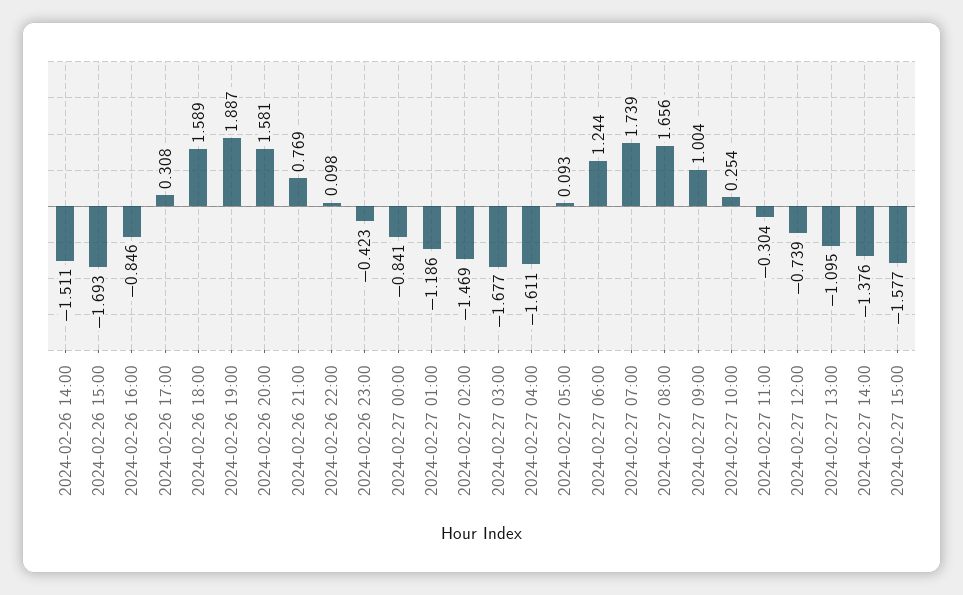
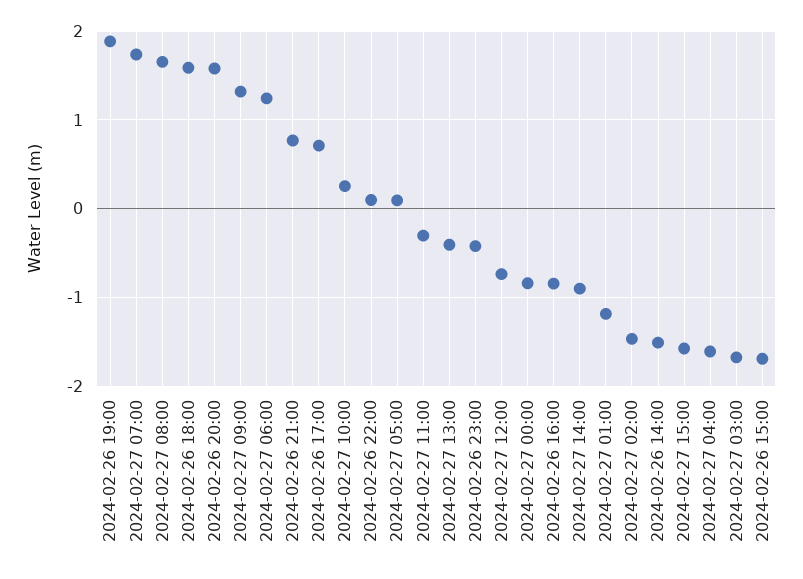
2024-02-26 17:00: 0.308 -> 0.7
2024-02-27 09:00: 1.004 -> 1.3
2024-02-27 13:00: -1.095 -> -0.4
2024-02-27 14:00: -1.376 -> -0.9

